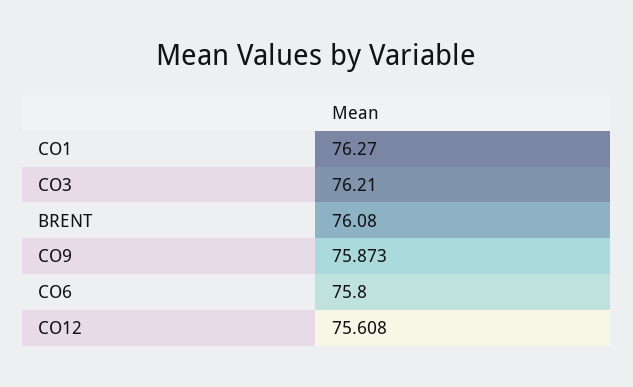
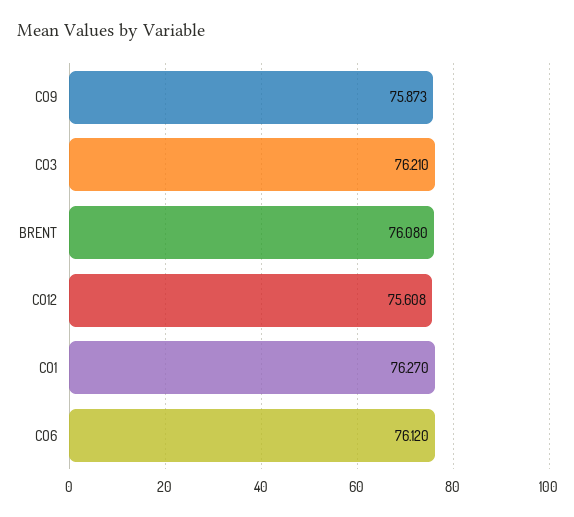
CO6: 75.8 -> 76.12

